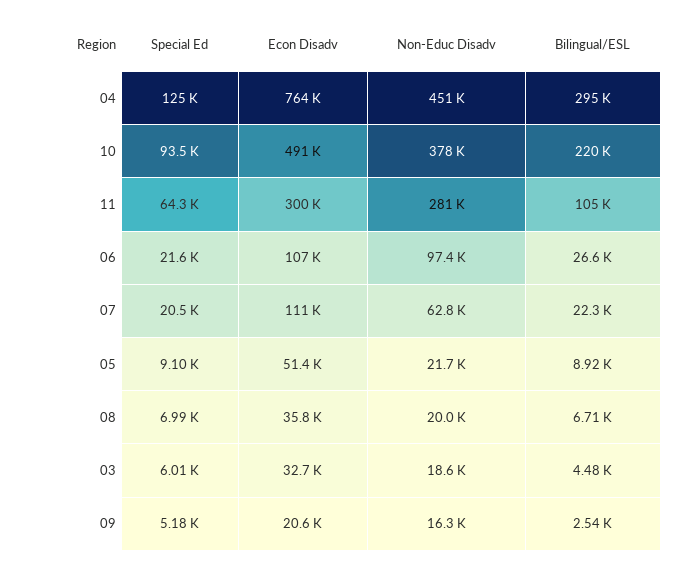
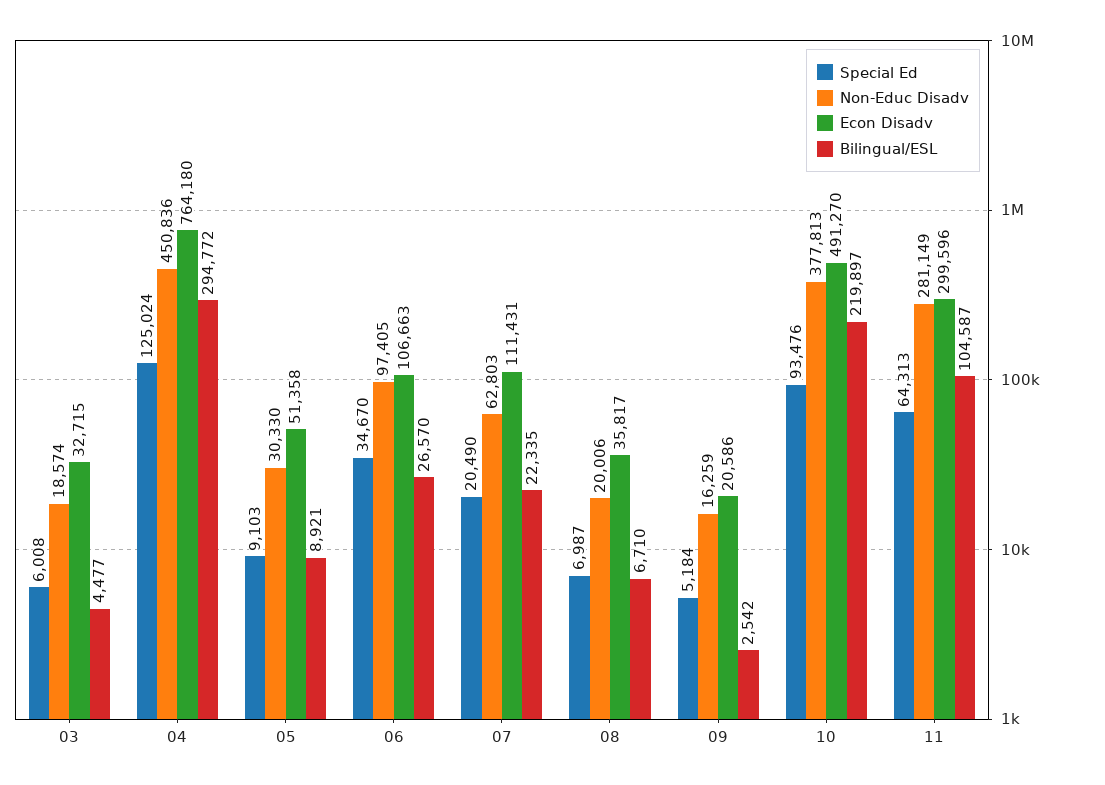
Special Ed, 06: 21600 -> 34670
Non-Educ Disadv, 05: 21700 -> 30330

